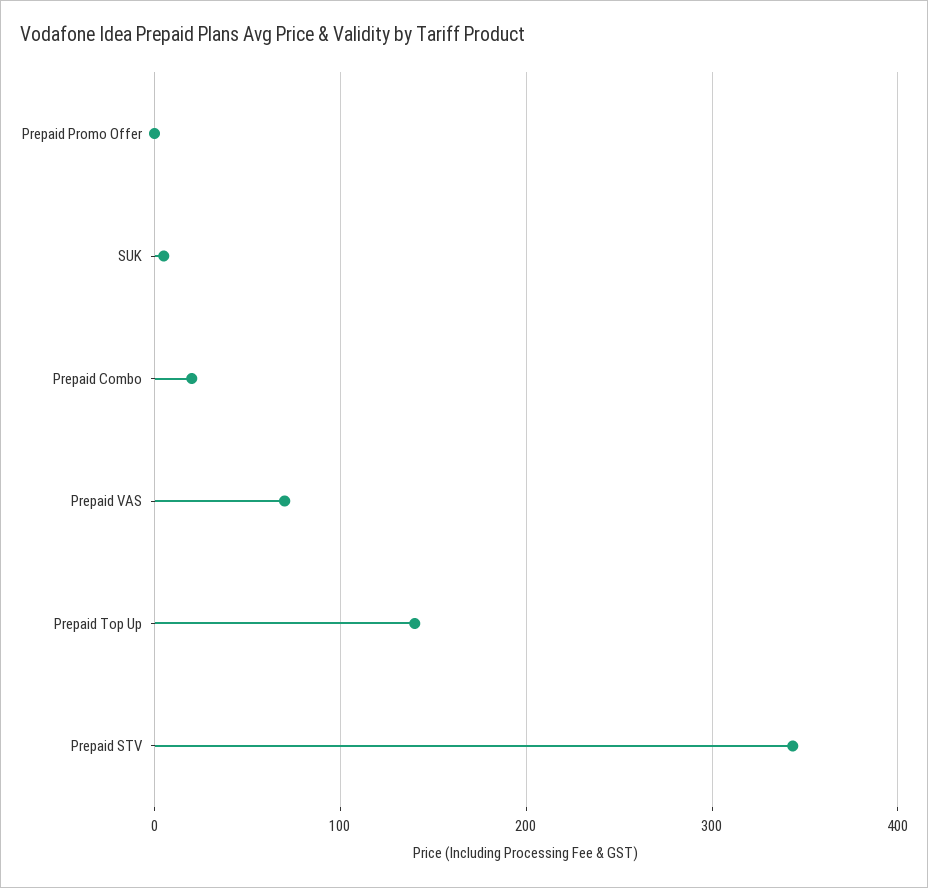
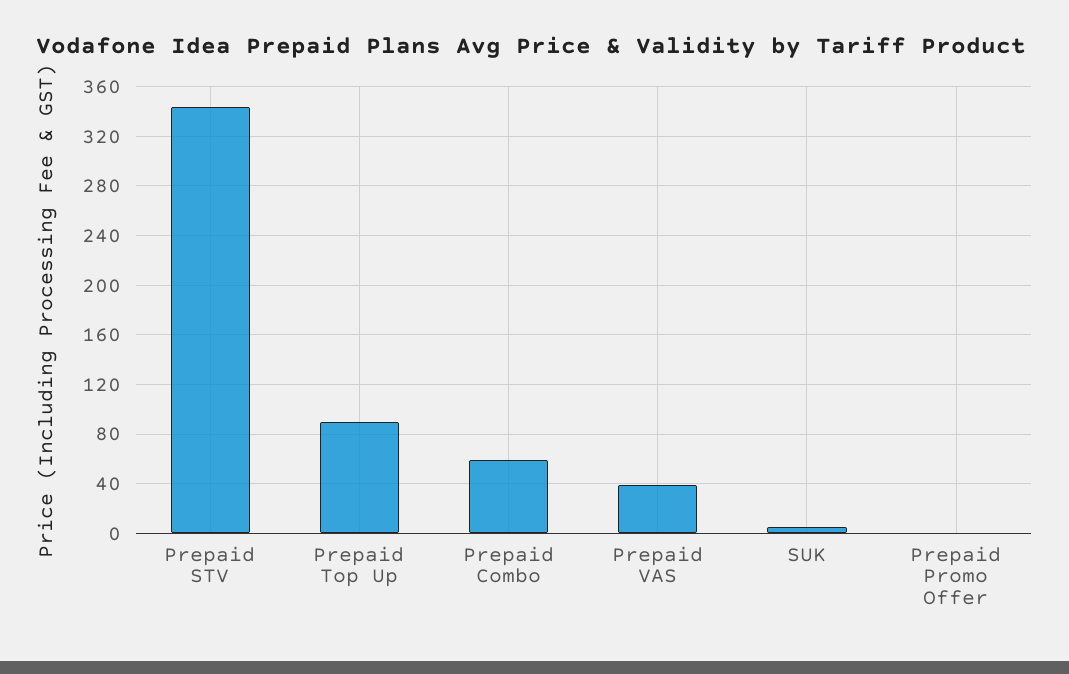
Prepaid Combo: 20 -> 60
Prepaid VAS: 70 -> 40
Prepaid Top Up: 140 -> 90

